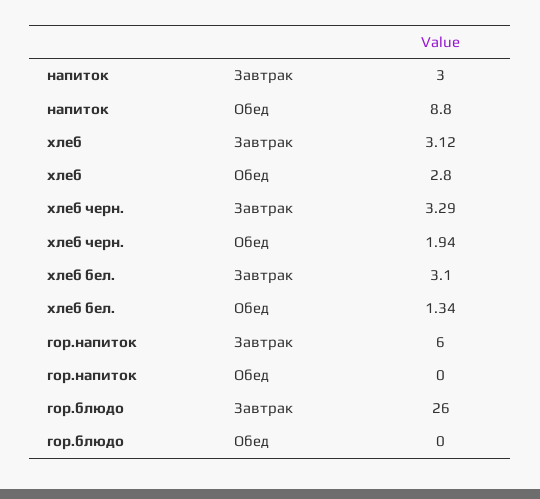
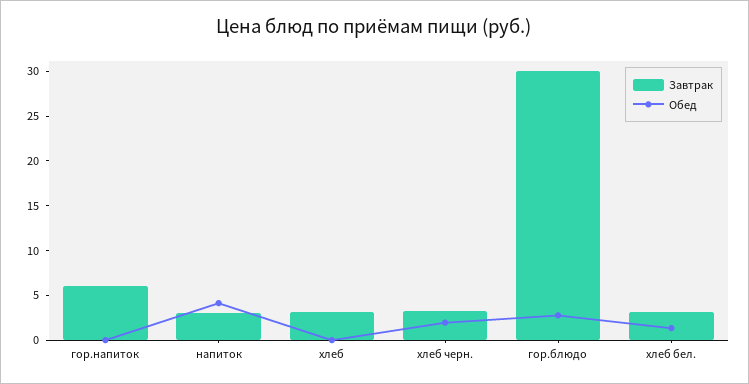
Обед, напиток: 8.8 -> 4
Обед, хлеб: 2.8 -> 0
Завтрак, гор.блюдо: 26 -> 30
Обед, гор.блюдо: 0 -> 3

